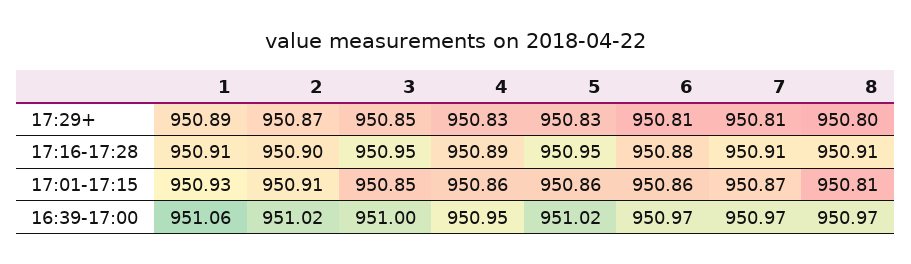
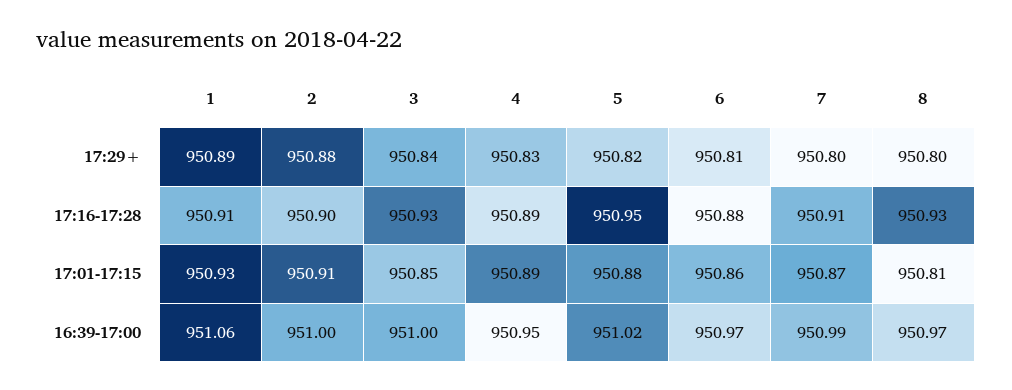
2, 17:29+: 950.87 -> 950.88
3, 17:29+: 950.85 -> 950.84
5, 17:29+: 950.83 -> 950.82
7, 17:29+: 950.81 -> 950.8
3, 17:16-17:28: 950.95 -> 950.93
8, 17:16-17:28: 950.91 -> 950.93
4, 17:01-17:15: 950.86 -> 950.89
5, 17:01-17:15: 950.86 -> 950.88
2, 16:39-17:00: 951.02 -> 951
7, 16:39-17:00: 950.97 -> 950.99

